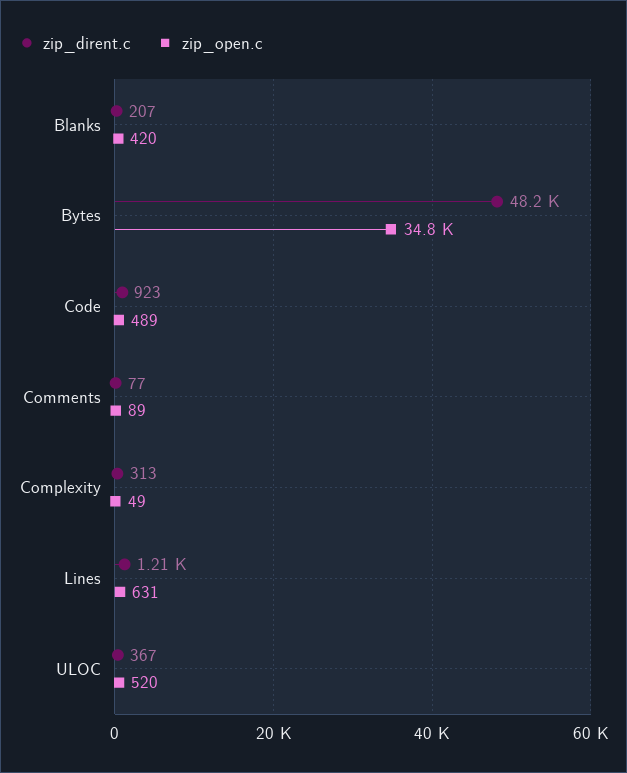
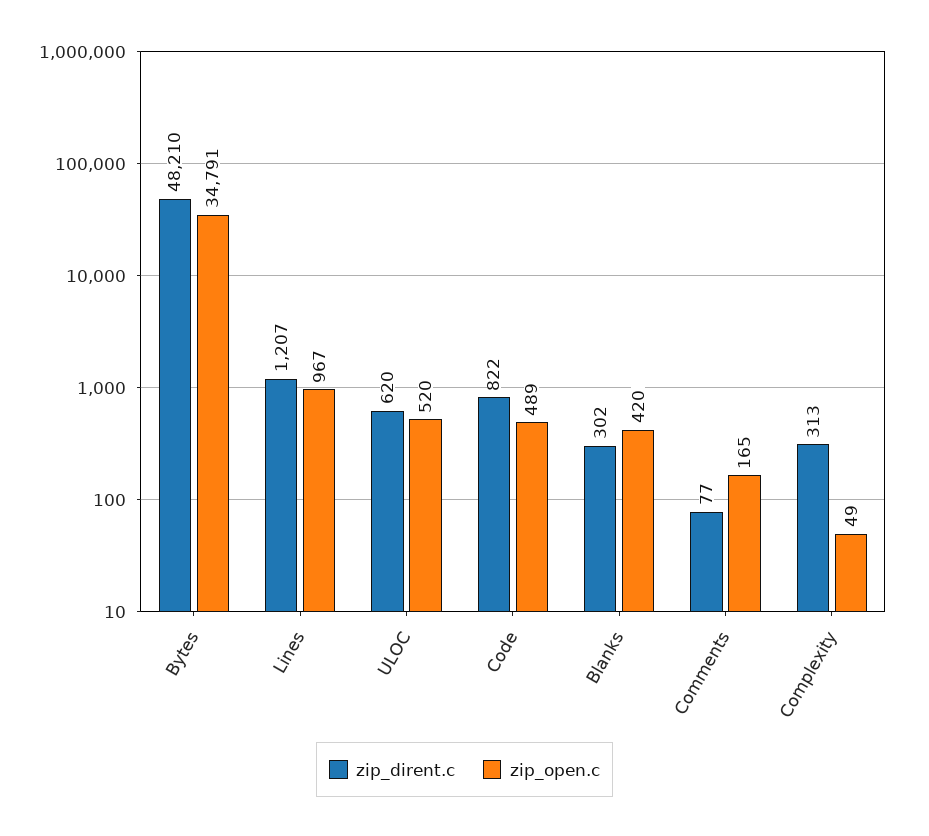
zip_dirent.c, Blanks: 207 -> 302
zip_dirent.c, Code: 923 -> 822
zip_open.c, Comments: 89 -> 165
zip_open.c, Lines: 631 -> 967
zip_dirent.c, ULOC: 367 -> 620

